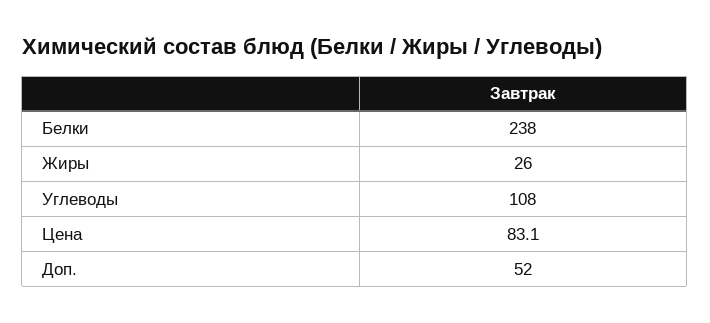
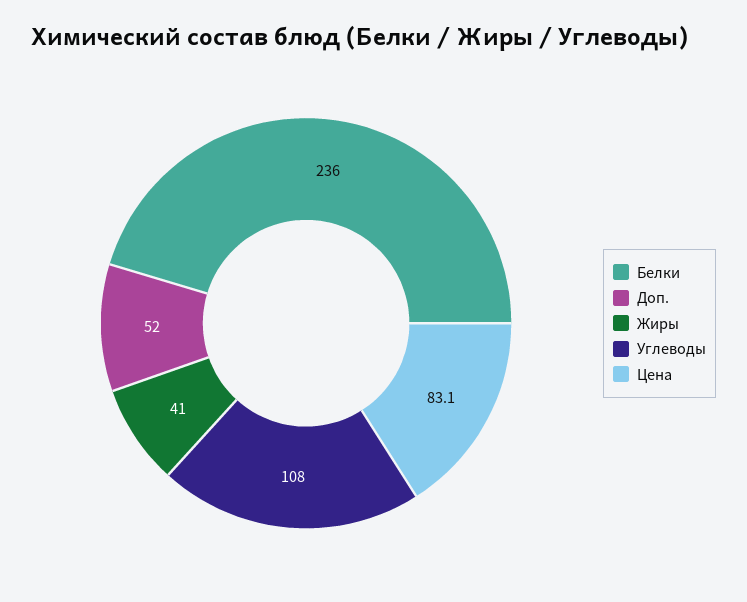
Белки: 238 -> 236
Жиры: 26 -> 41

